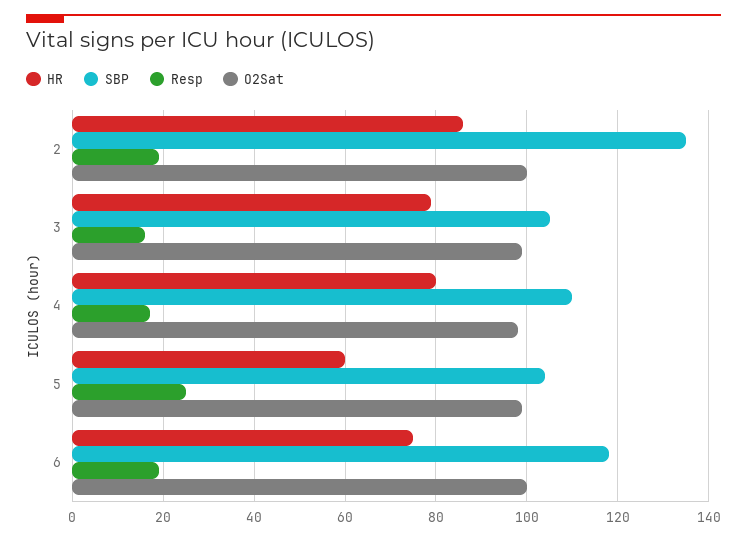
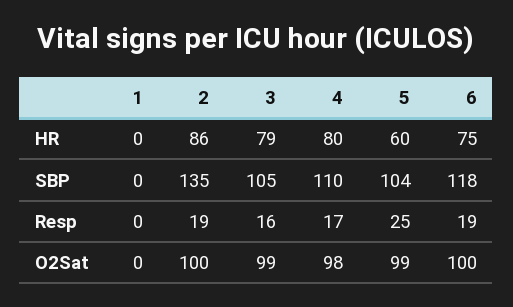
HR, 1: none -> 0
SBP, 1: none -> 0
Resp, 1: none -> 0
O2Sat, 1: none -> 0

